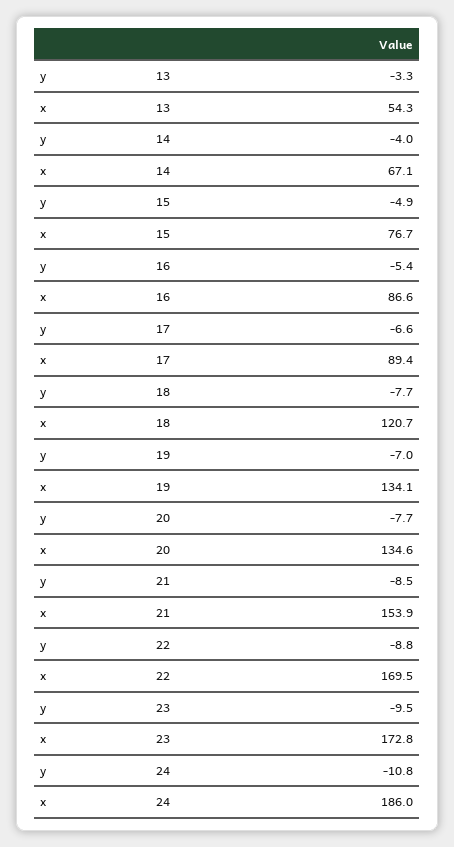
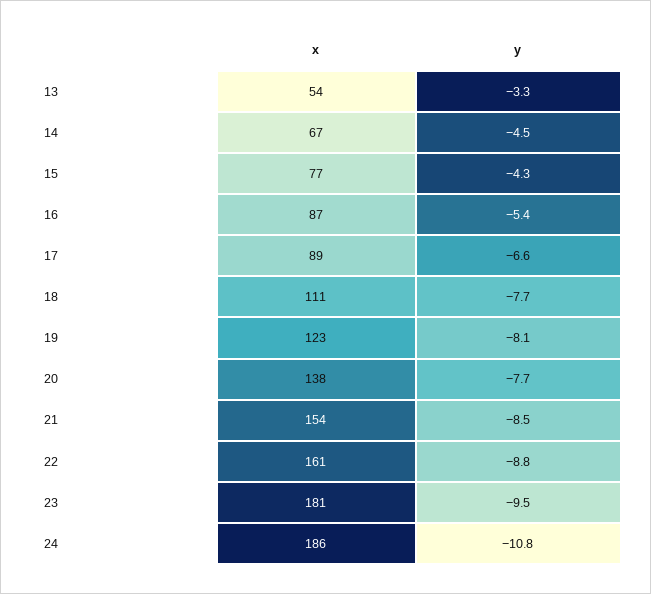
y, 14: -4 -> -4.5
y, 15: -4.9 -> -4.3
x, 18: 120.7 -> 111
y, 19: -7 -> -8.1
x, 19: 134.1 -> 123
x, 20: 134.6 -> 138
x, 22: 169.5 -> 161
x, 23: 172.8 -> 181

